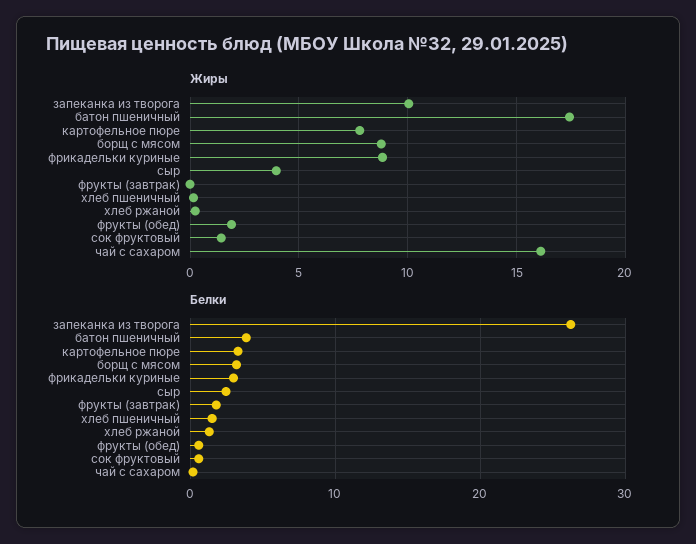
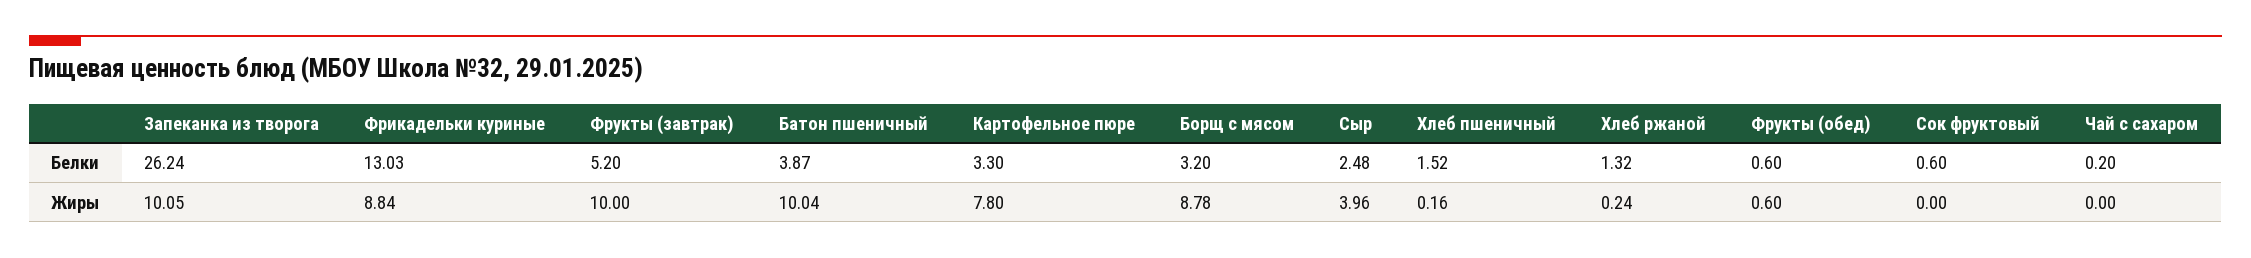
Жиры, батон пшеничный: 17.5 -> 10.04
Жиры, фрукты (завтрак): 0 -> 10
Жиры, фрукты (обед): 2 -> 0.6
Жиры, сок фруктовый: 1.5 -> 0
Жиры, чай с сахаром: 16 -> 0
Белки, фрикадельки куриные: 3 -> 13.03
Белки, фрукты (завтрак): 2 -> 5.2

